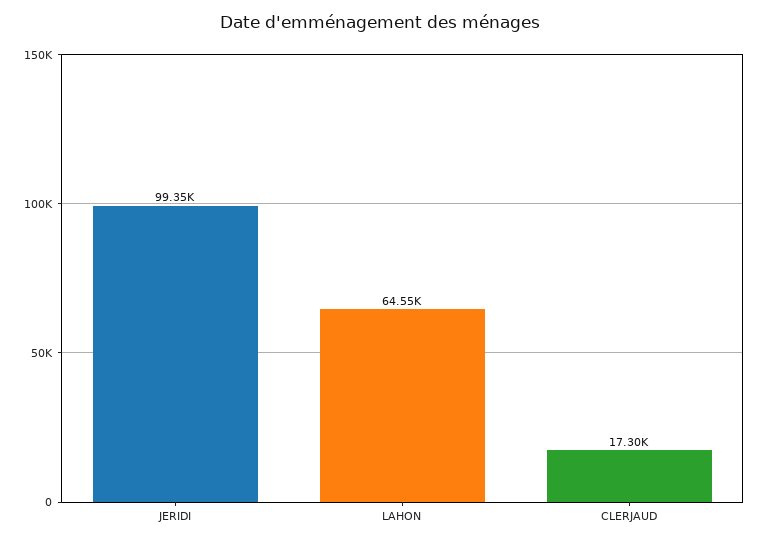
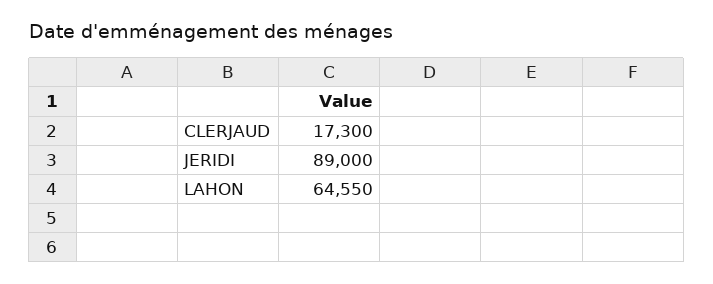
JERIDI: 99350 -> 89000

